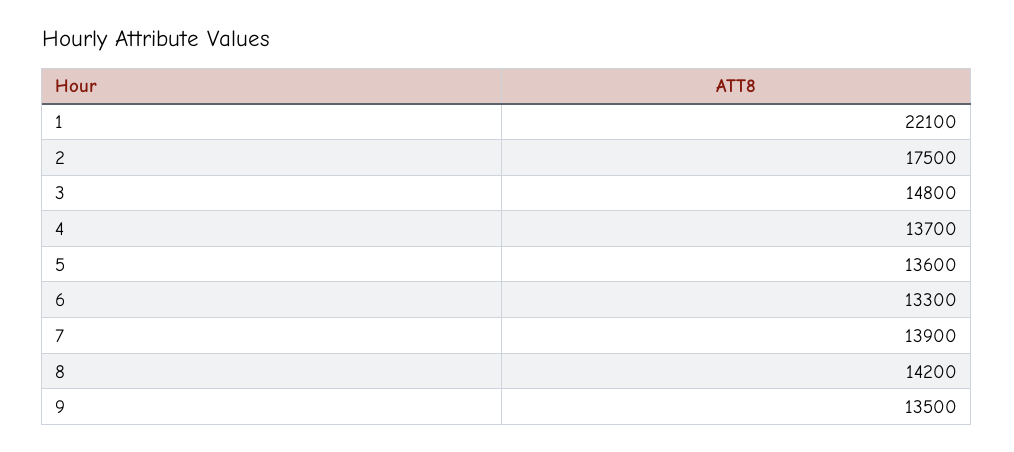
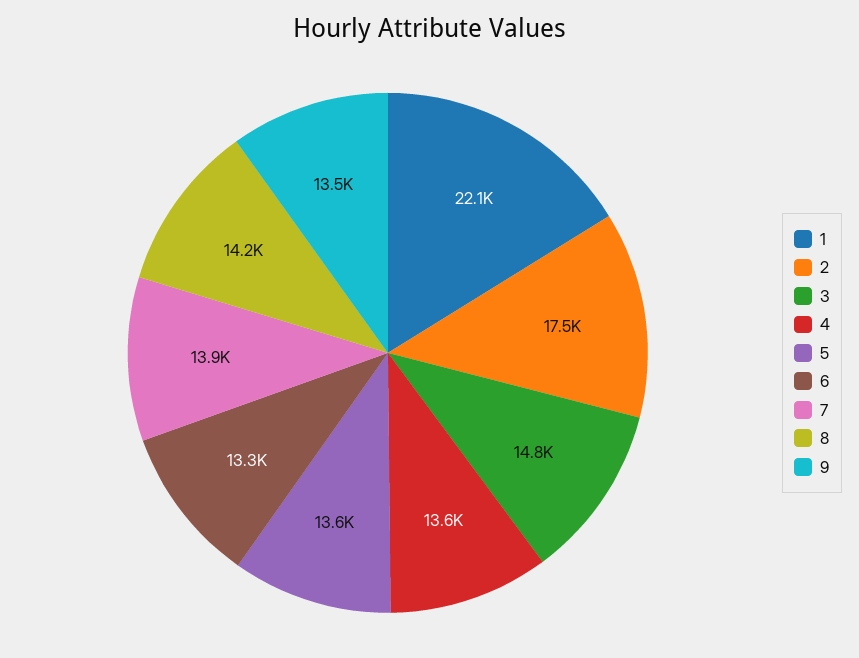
4: 13700 -> 13600

